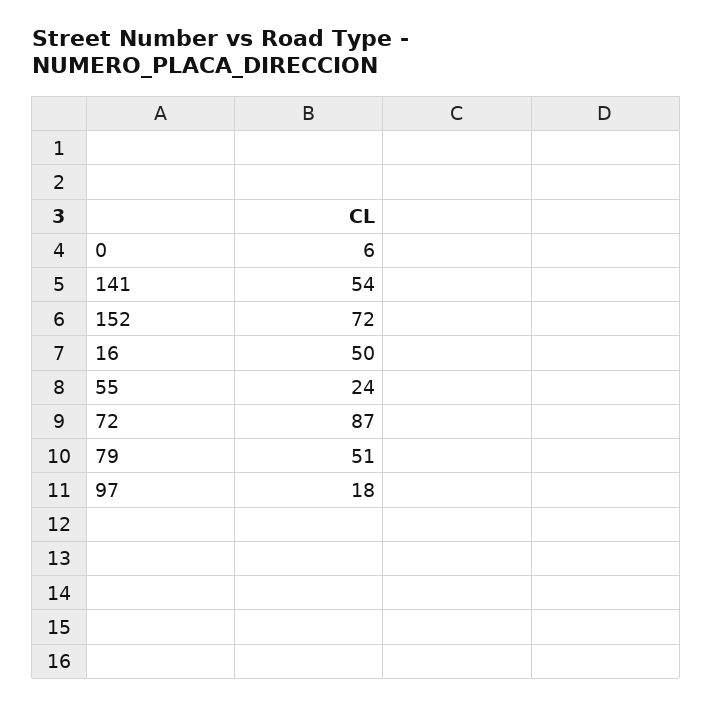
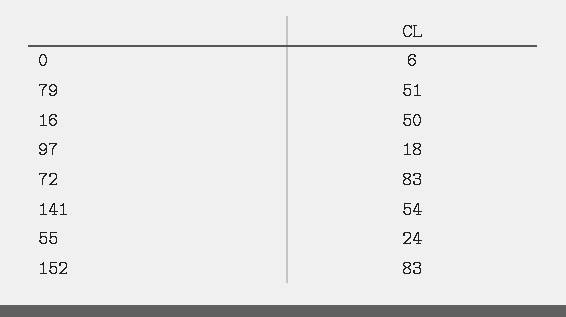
152: 72 -> 83
72: 87 -> 83

